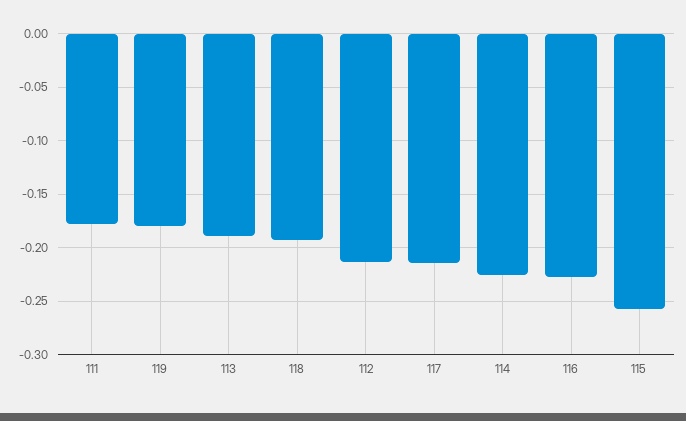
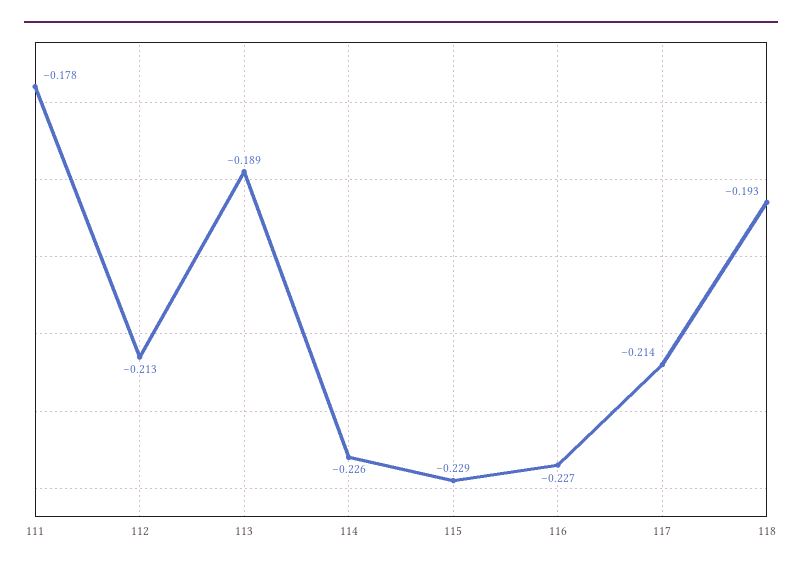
119: -0.18 -> none
115: -0.26 -> -0.229

